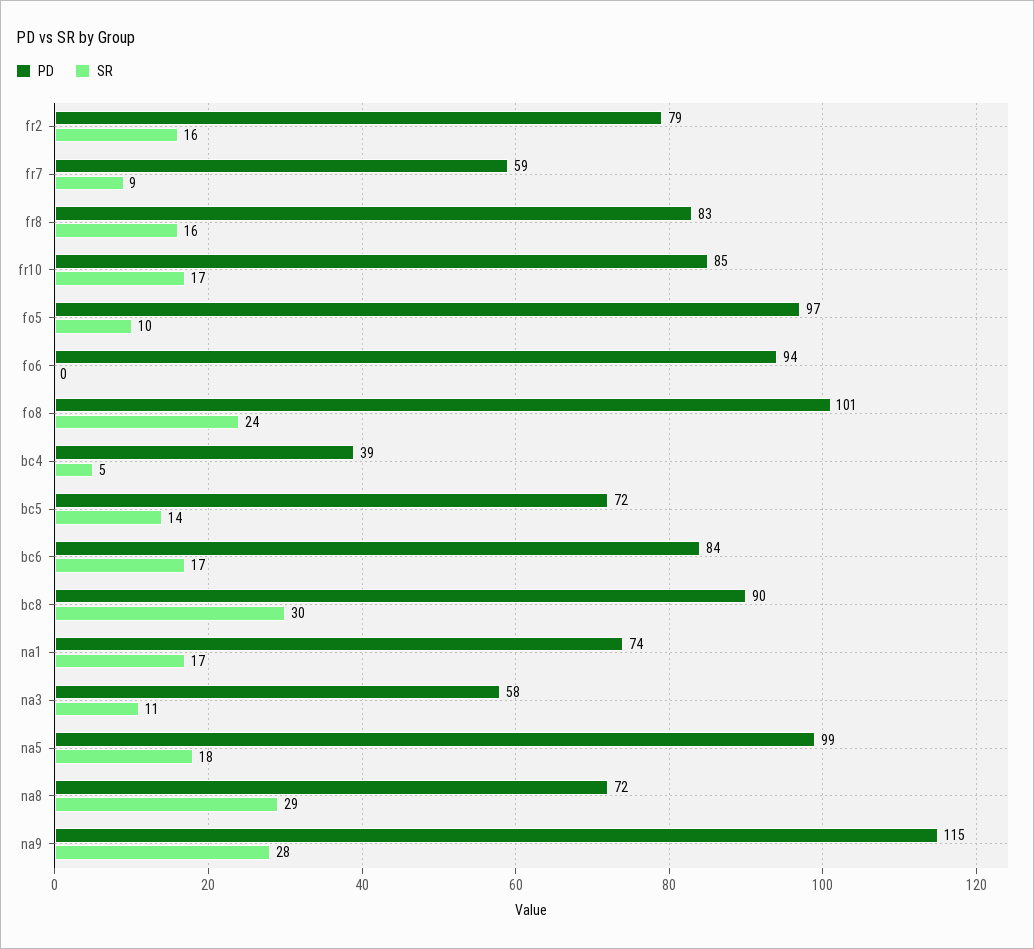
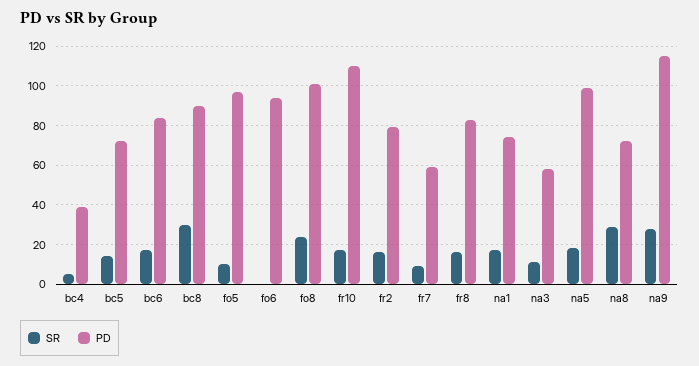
PD, fr10: 85 -> 110

